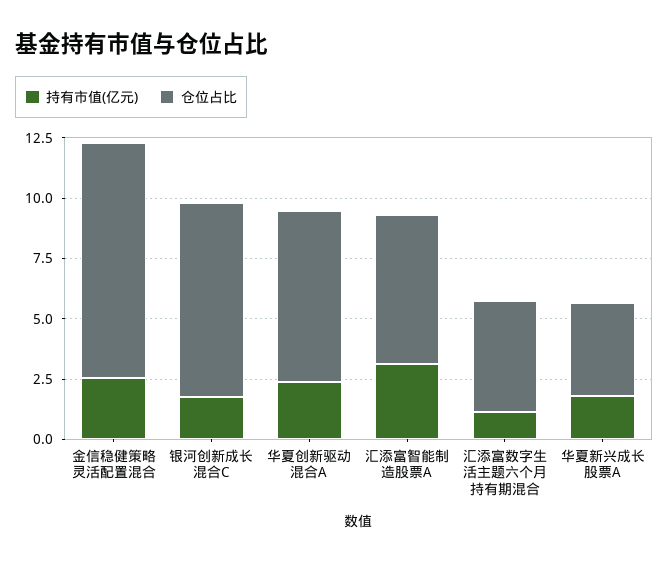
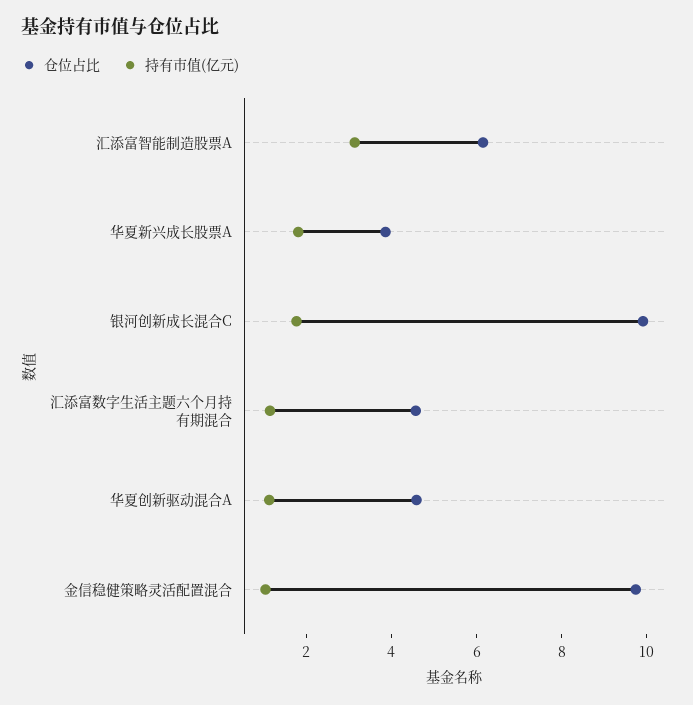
持有市值(亿元), 金信稳健策略灵活配置混合: 2.5 -> 1
仓位占比, 银河创新成长混合C: 8 -> 10
持有市值(亿元), 华夏创新驱动混合A: 2.5 -> 1
仓位占比, 华夏创新驱动混合A: 7 -> 4.5

